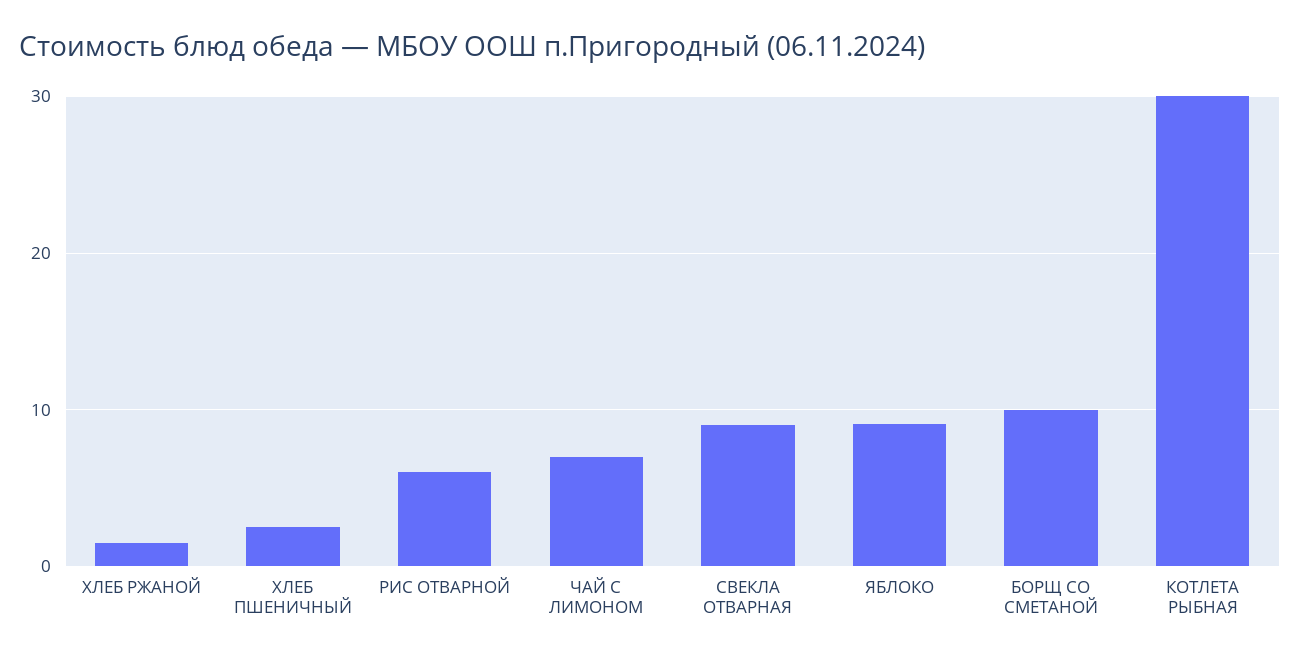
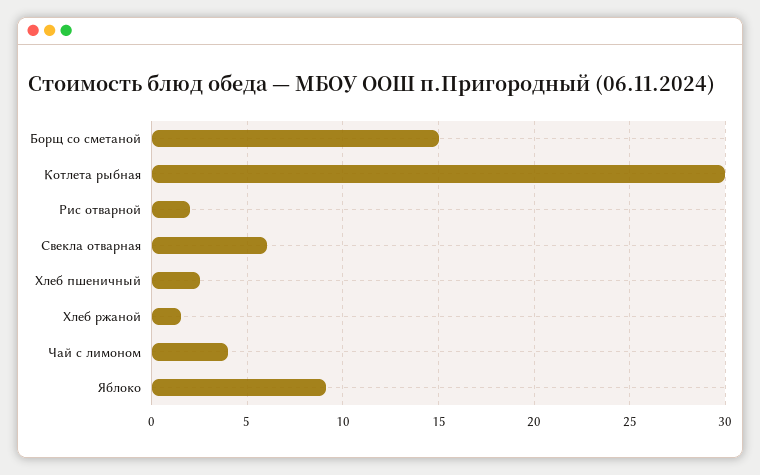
РИС ОТВАРНОЙ: 6 -> 2
ЧАЙ С ЛИМОНОМ: 7 -> 4
СВЕКЛА ОТВАРНАЯ: 9 -> 6
БОРЩ СО СМЕТАНОЙ: 10 -> 15

